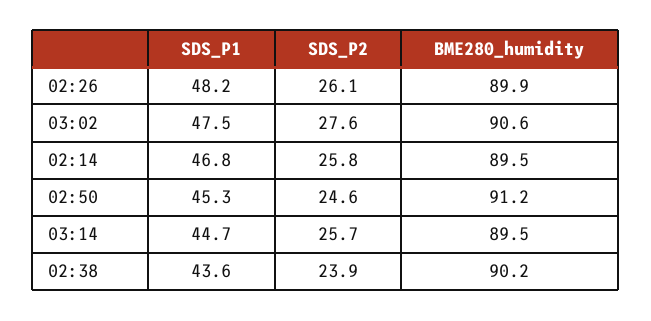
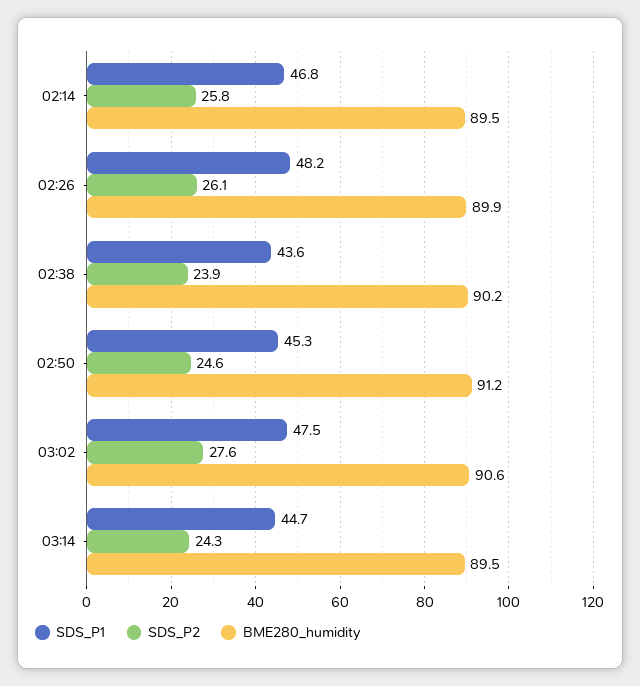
SDS_P2, 03:14: 25.7 -> 24.3

